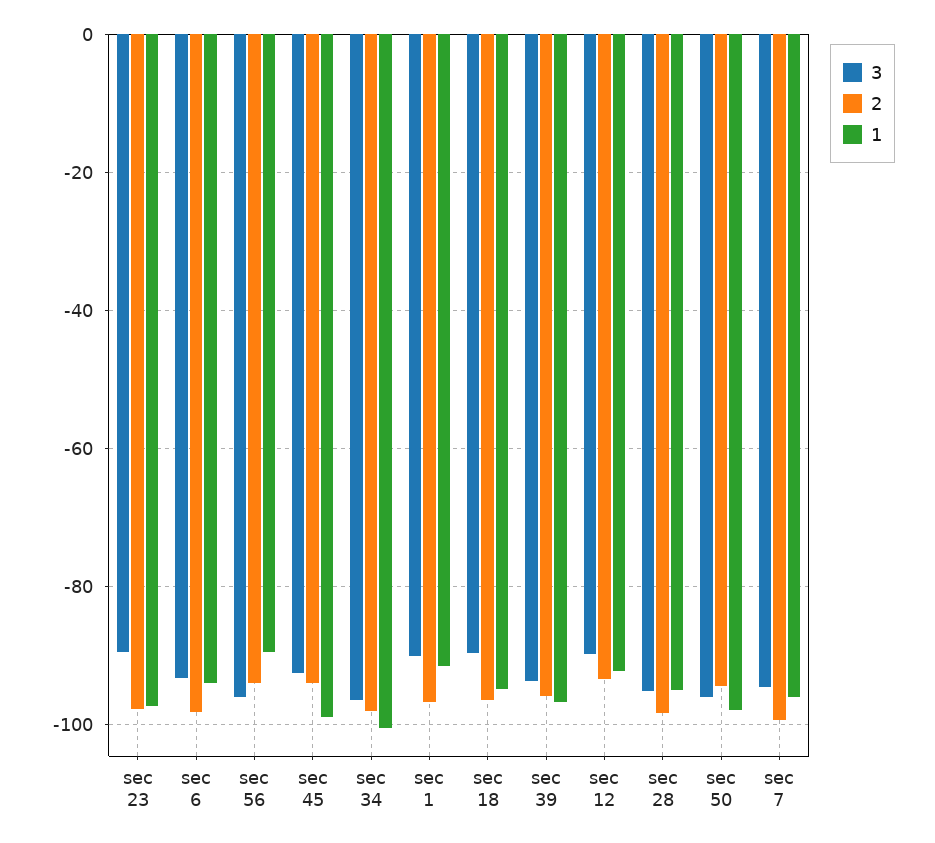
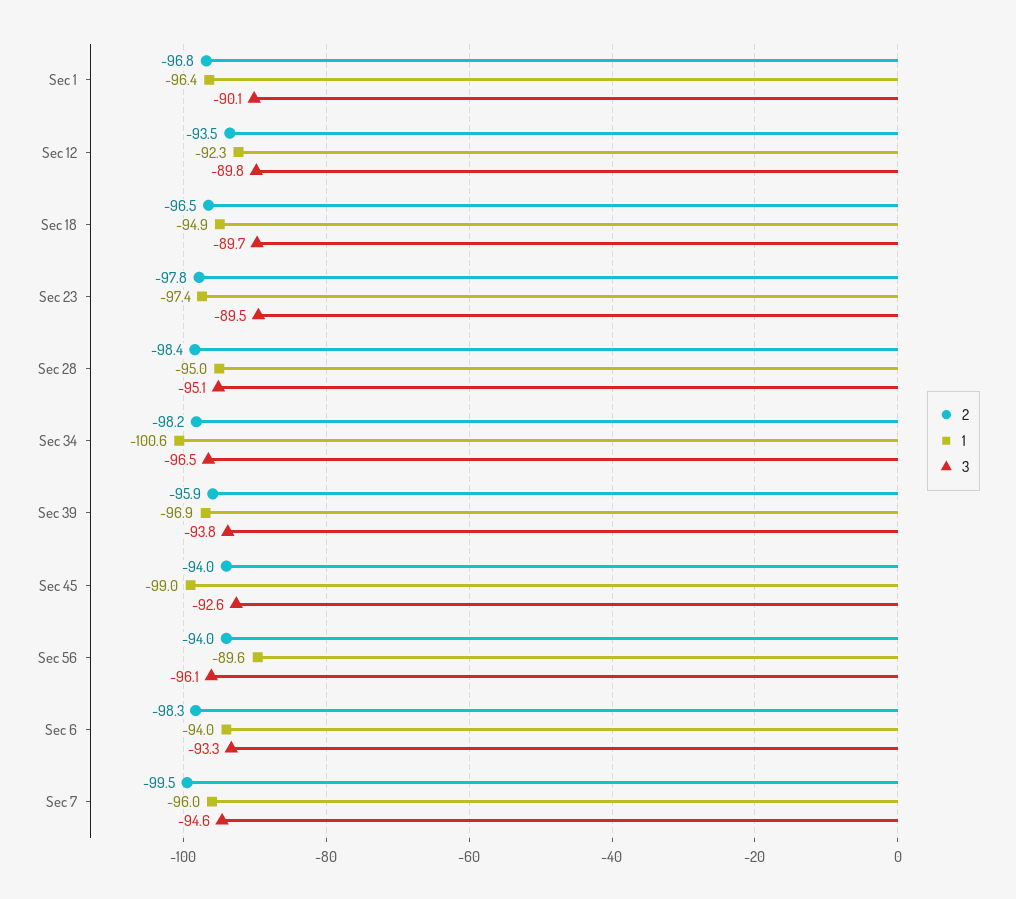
1, sec 1: -92 -> -96.4
3, sec 50: -96 -> none
2, sec 50: -94 -> none
1, sec 50: -98 -> none

